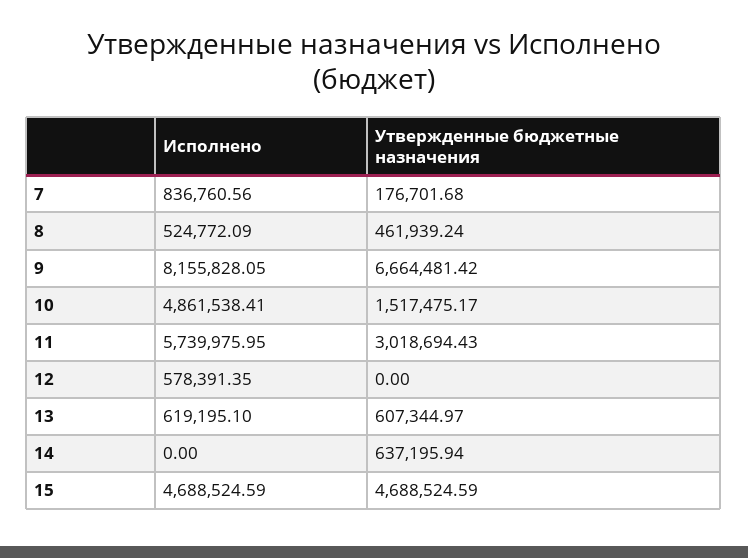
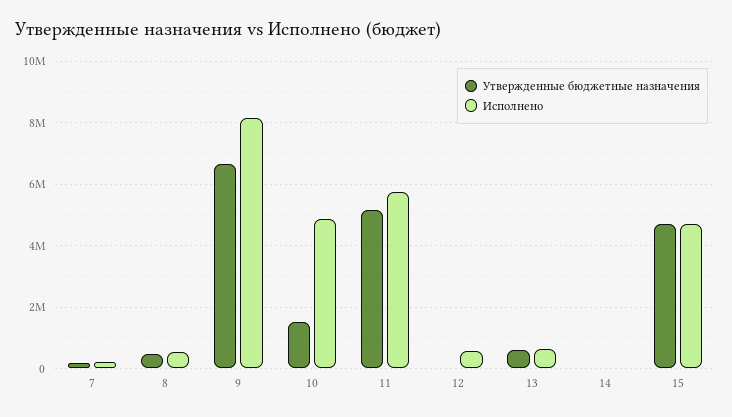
Исполнено, 7: 836760.56 -> 200000
Утвержденные бюджетные назначения, 11: 3018694.43 -> 5200000
Утвержденные бюджетные назначения, 14: 637195.94 -> 0

